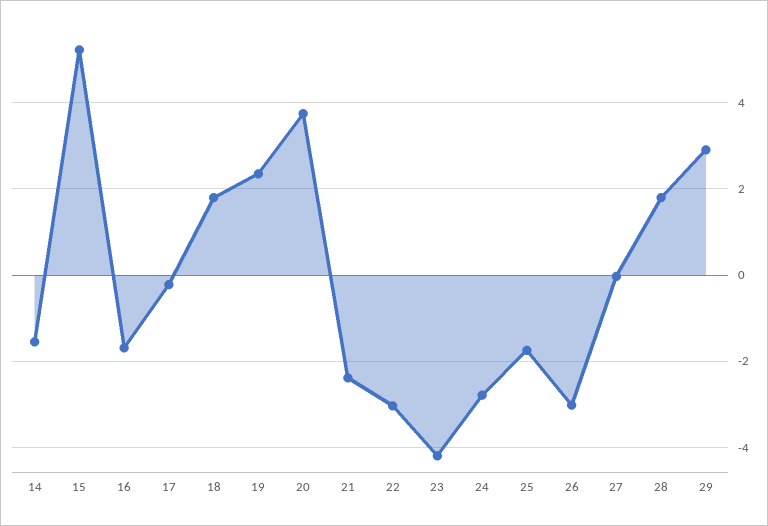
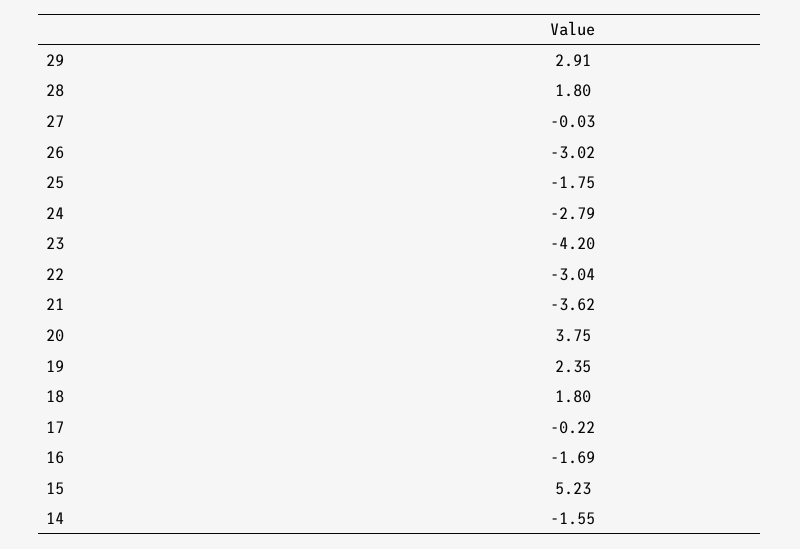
21: -2.4 -> -3.62

